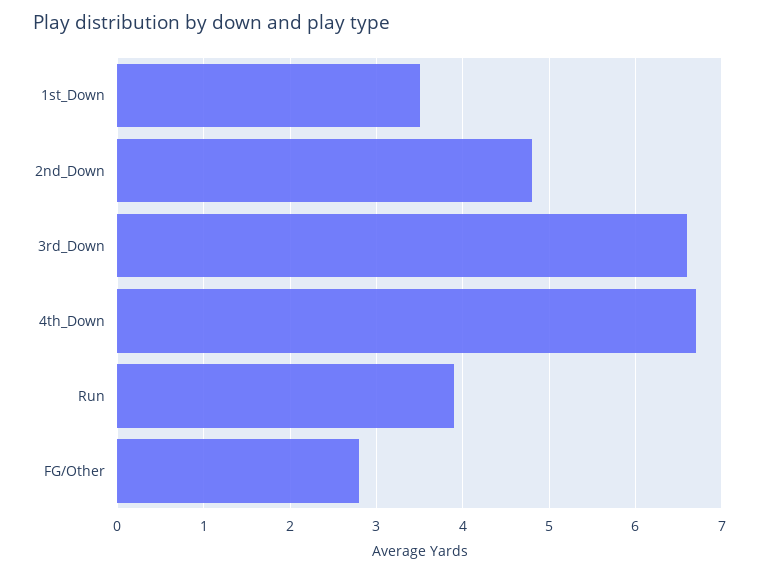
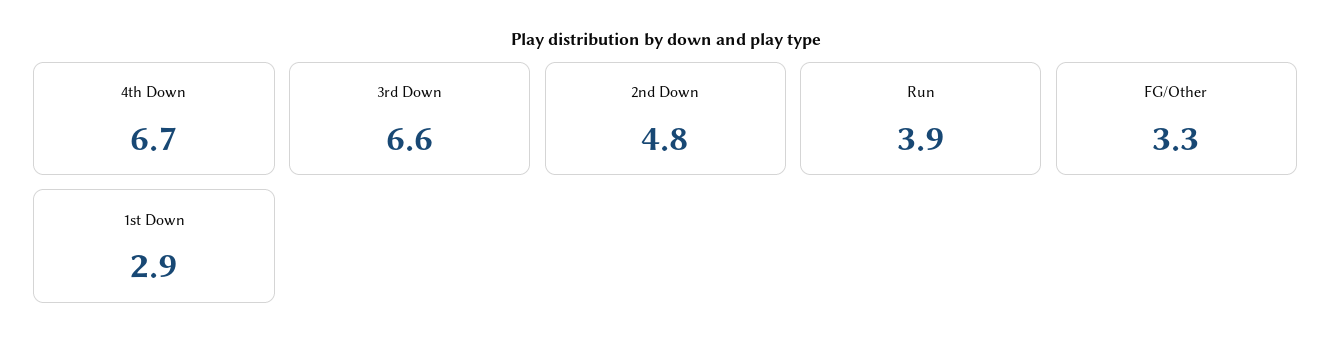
1st_Down: 3.5 -> 2.9
FG/Other: 2.8 -> 3.3

